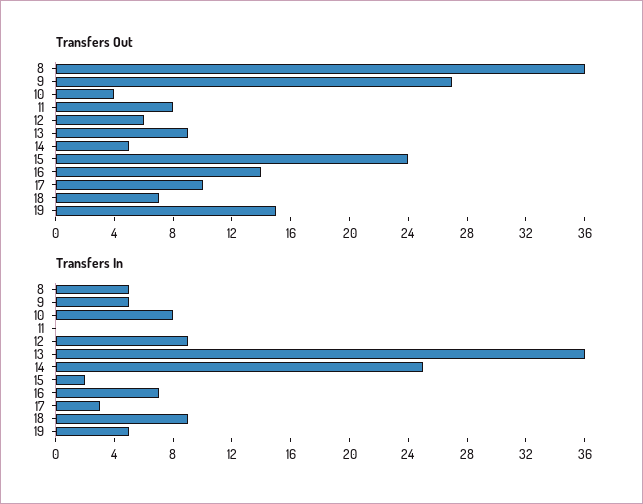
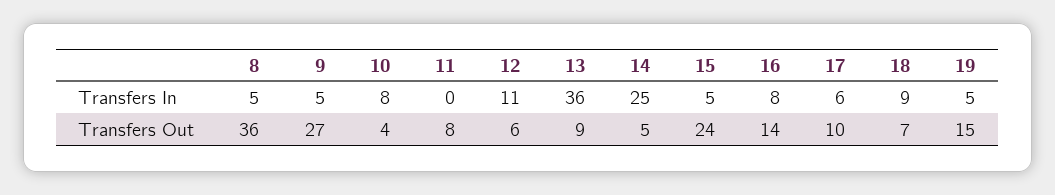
Transfers In, 12: 9 -> 11
Transfers In, 15: 2 -> 5
Transfers In, 16: 7 -> 8
Transfers In, 17: 3 -> 6

